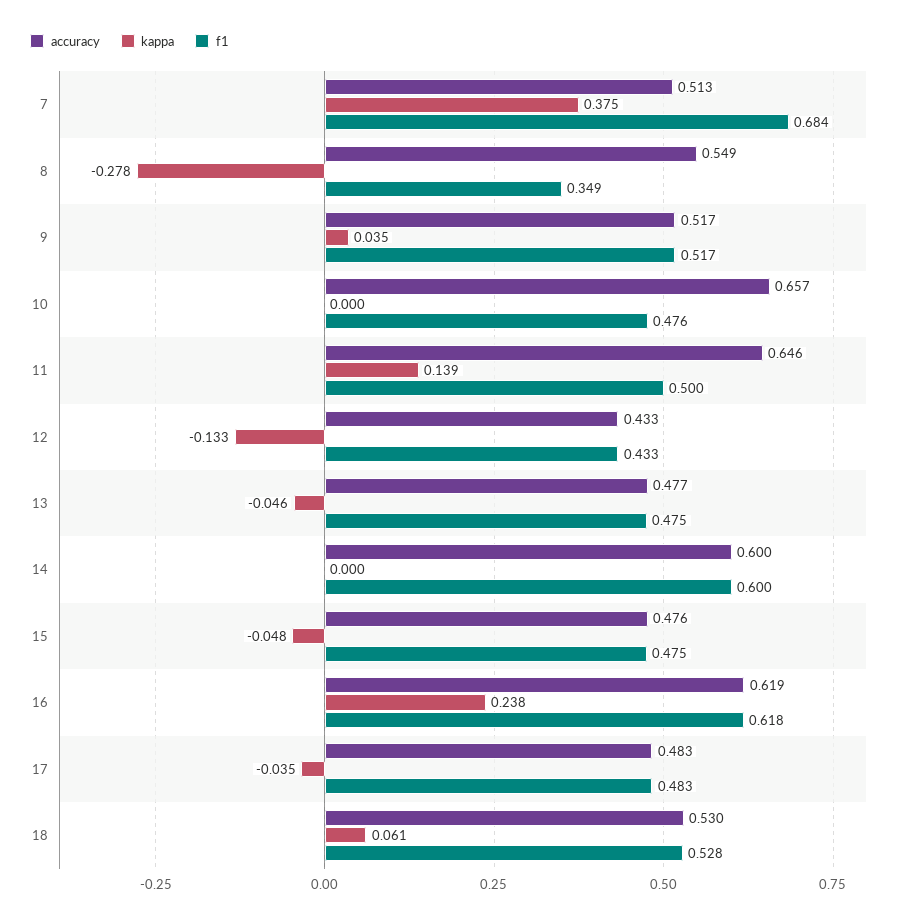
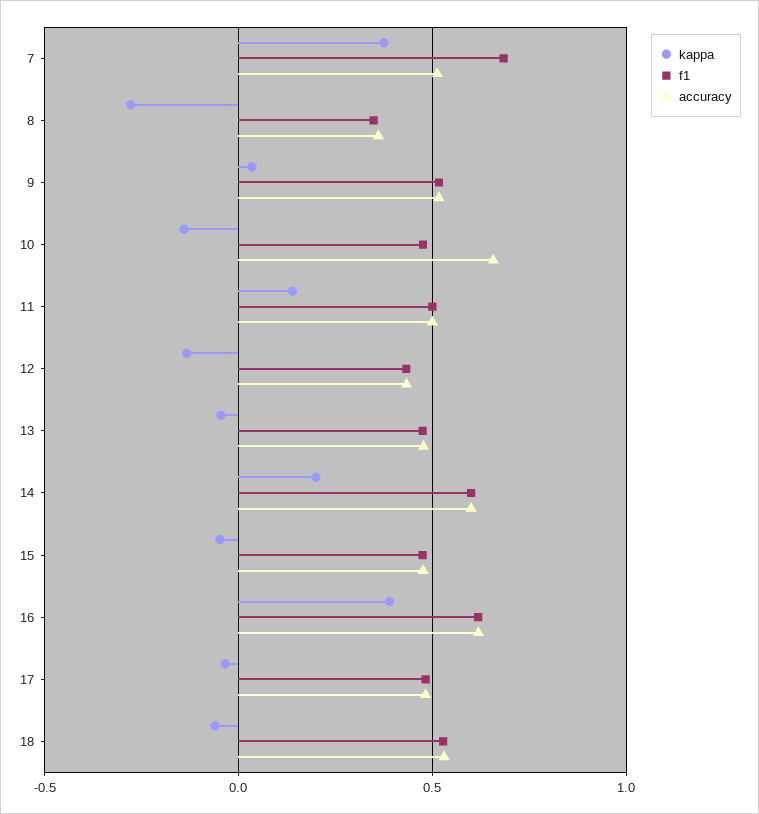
accuracy, 8: 0.549 -> 0.35
kappa, 10: 0 -> -0.15
accuracy, 11: 0.646 -> 0.5
kappa, 14: 0 -> 0.2
kappa, 16: 0.238 -> 0.4
kappa, 18: 0.061 -> -0.05

